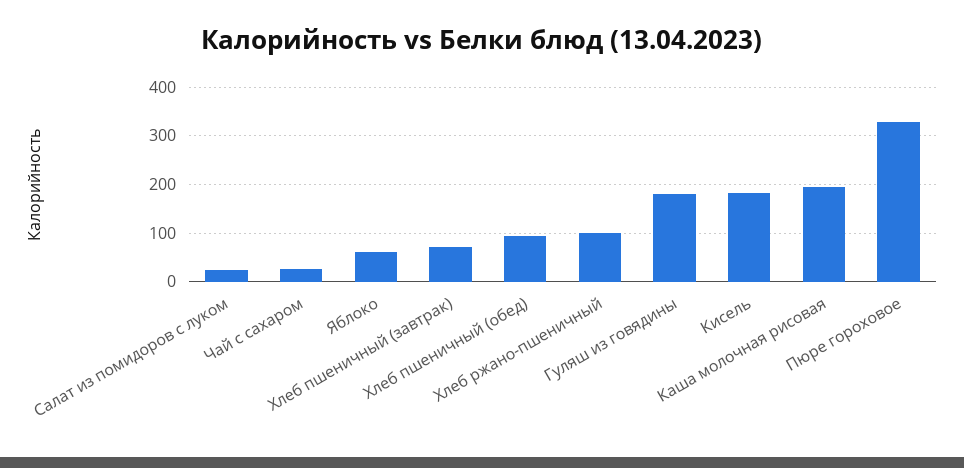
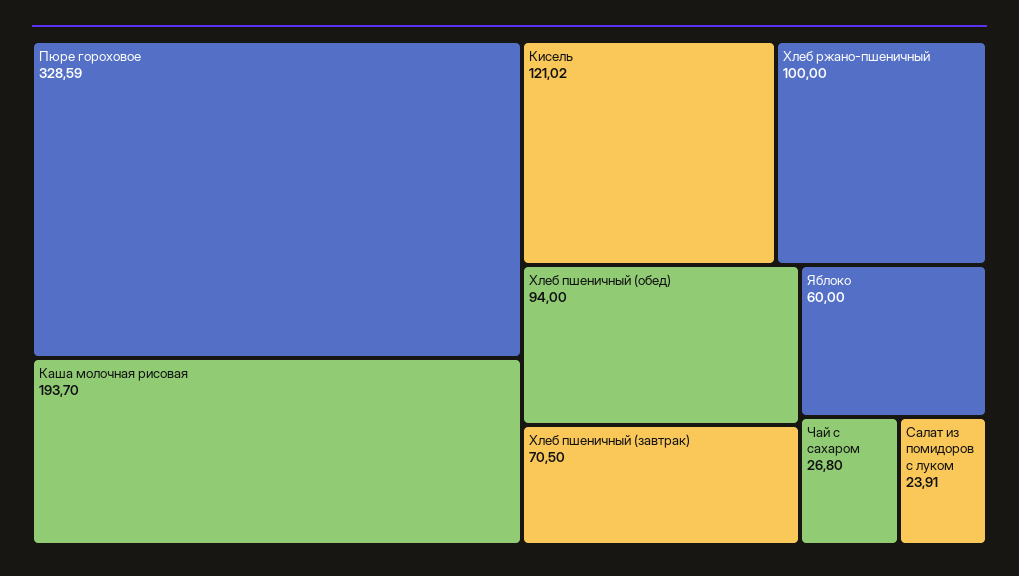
Гуляш из говядины: 180 -> none
Кисель: 180 -> 121.02

